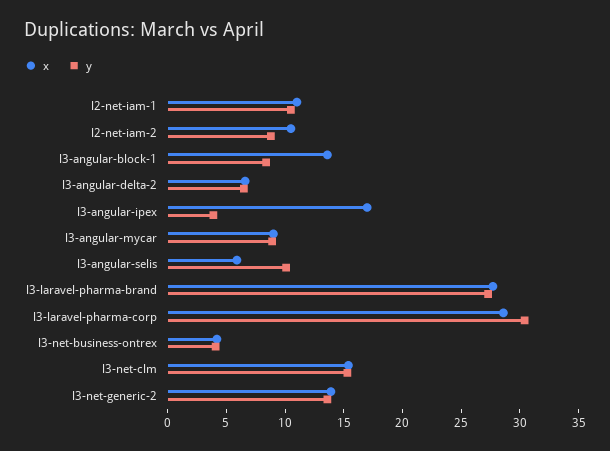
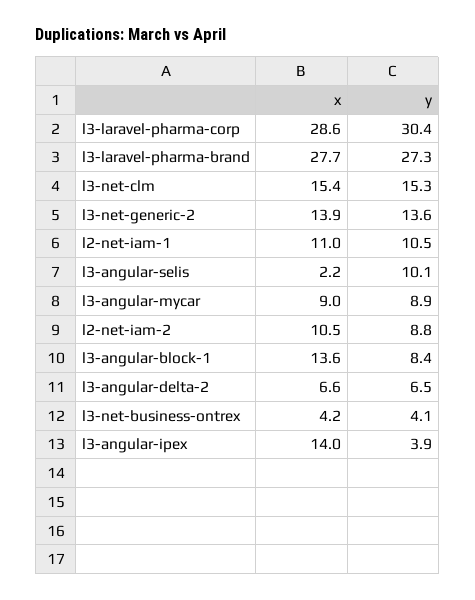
x, l3-angular-ipex: 17 -> 14
x, l3-angular-selis: 6 -> 2.2

